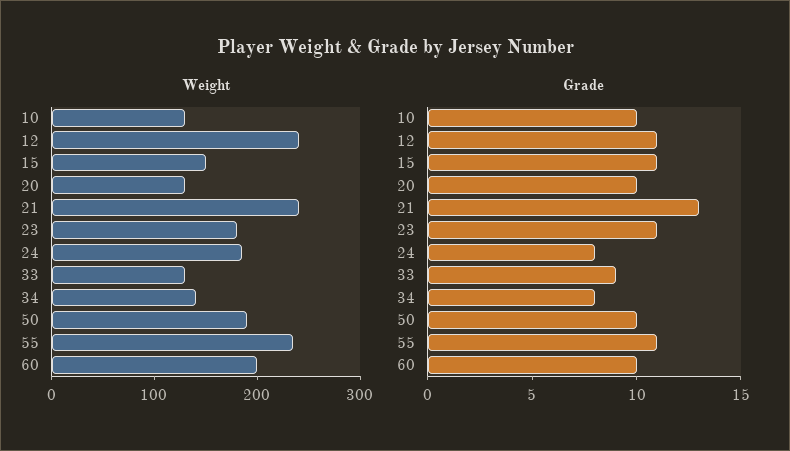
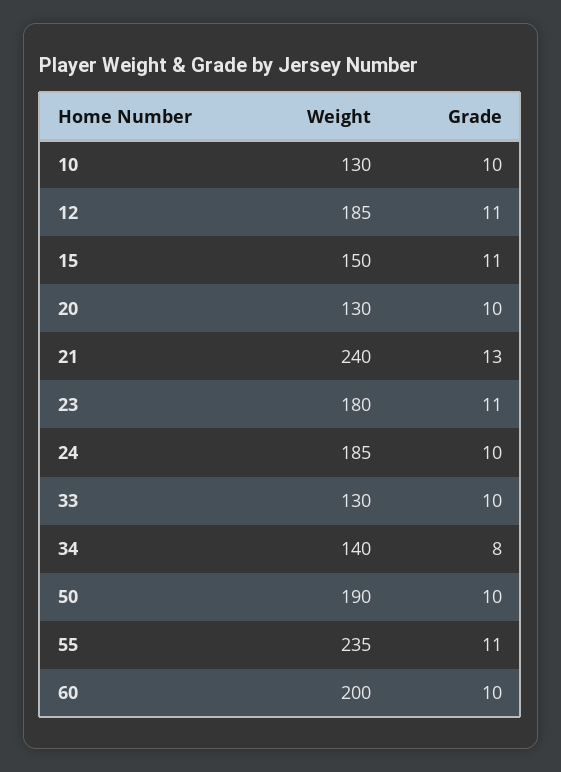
Weight, 12: 240 -> 185
Grade, 24: 8 -> 10
Grade, 33: 9 -> 10

